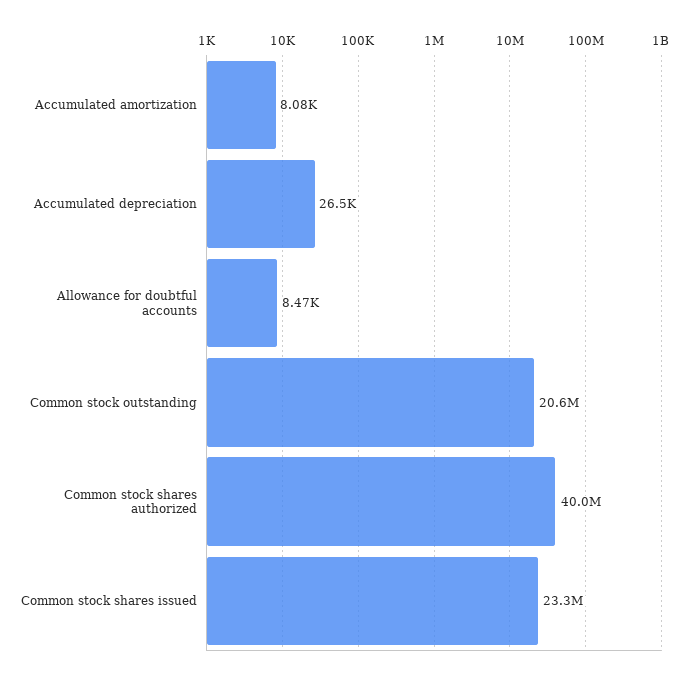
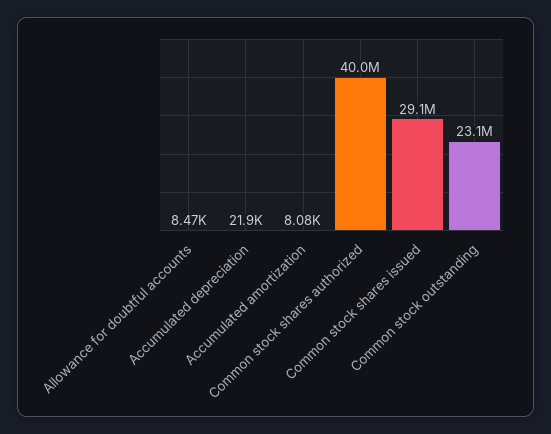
Accumulated depreciation: 26500 -> 21900
Common stock outstanding: 20600000 -> 23100000
Common stock shares issued: 23300000 -> 29100000

